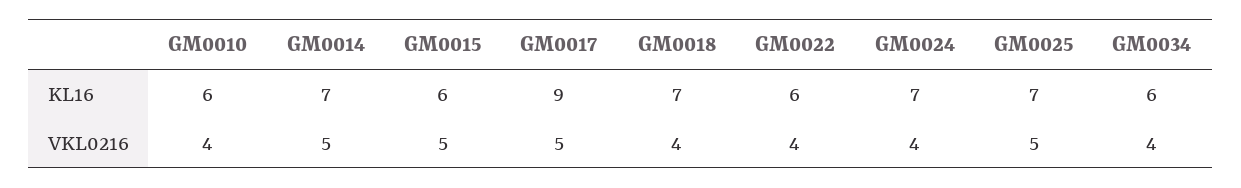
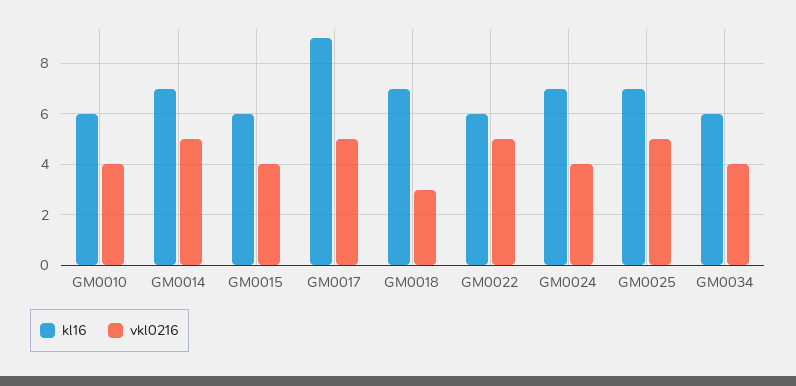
VKL0216, GM0015: 5 -> 4
VKL0216, GM0018: 4 -> 3
VKL0216, GM0022: 4 -> 5

